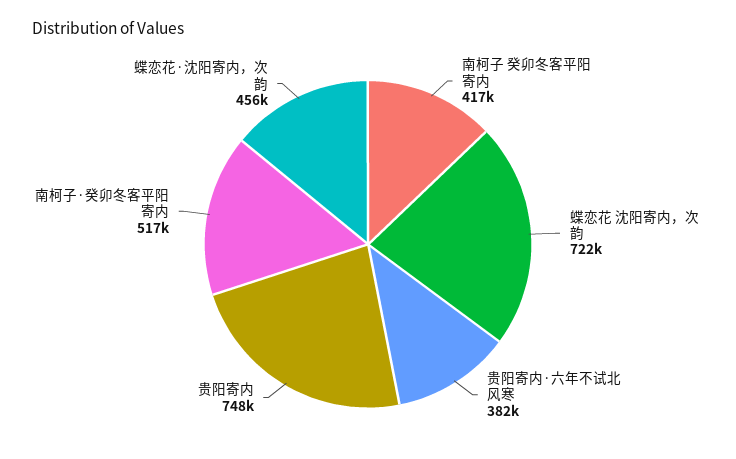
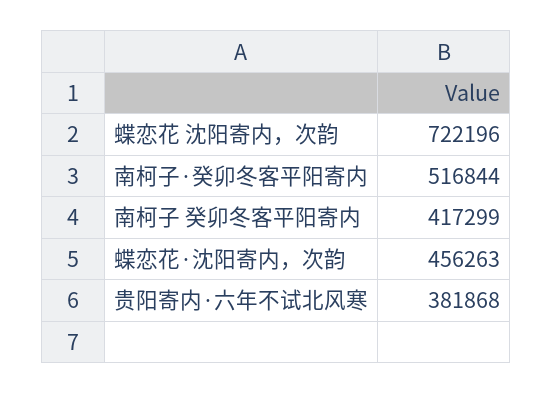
贵阳寄内: 748000 -> none

